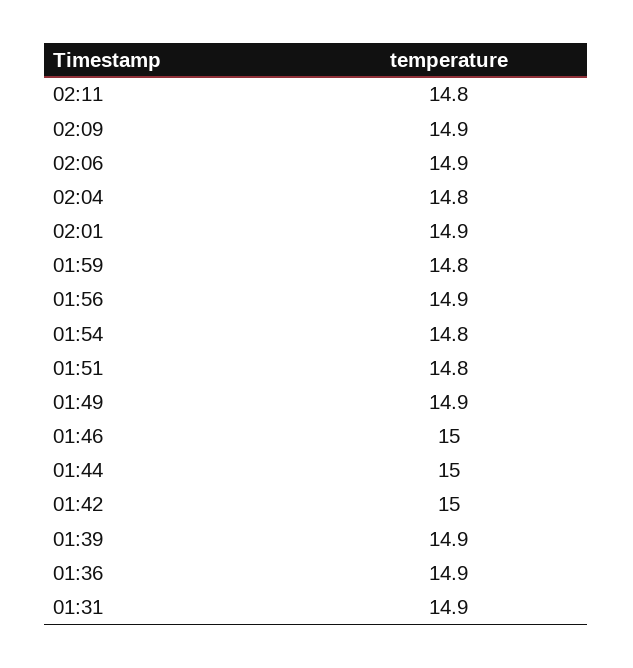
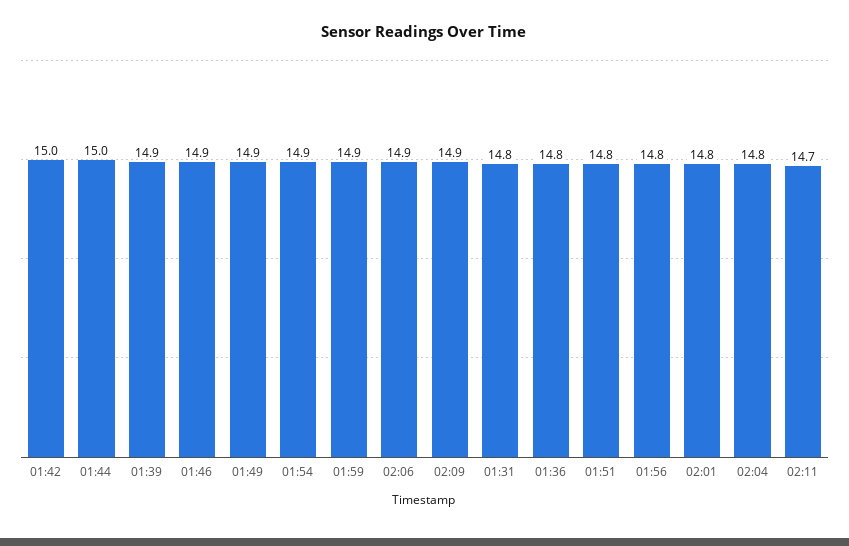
02:11: 14.8 -> 14.7
02:01: 14.9 -> 14.8
01:59: 14.8 -> 14.9
01:56: 14.9 -> 14.8
01:54: 14.8 -> 14.9
01:46: 15 -> 14.9
01:36: 14.9 -> 14.8
01:31: 14.9 -> 14.8

